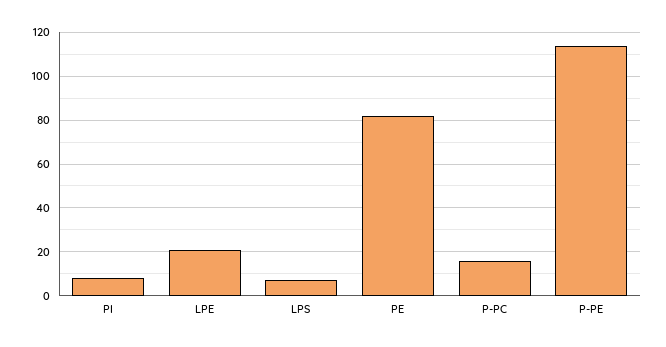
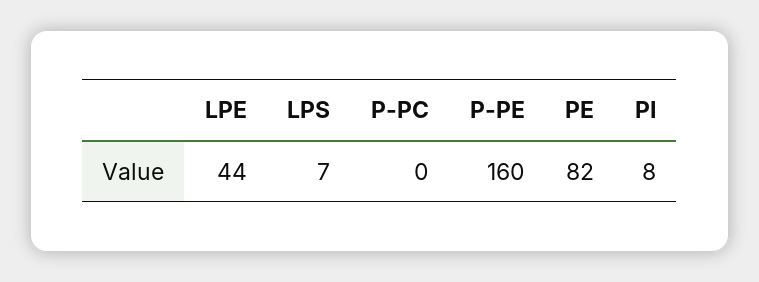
LPE: 20 -> 44
P-PC: 15 -> 0
P-PE: 115 -> 160

